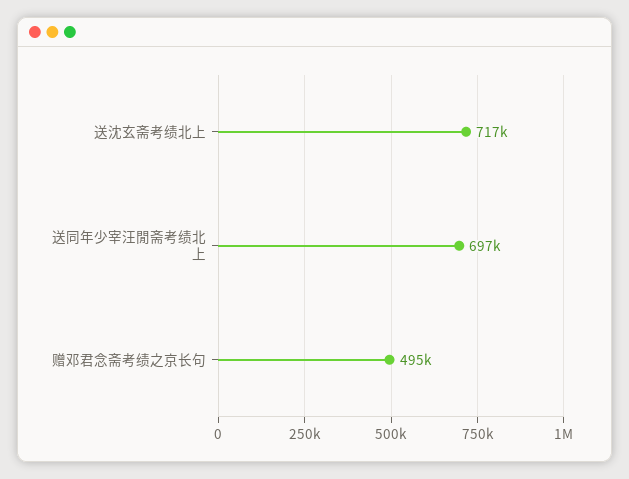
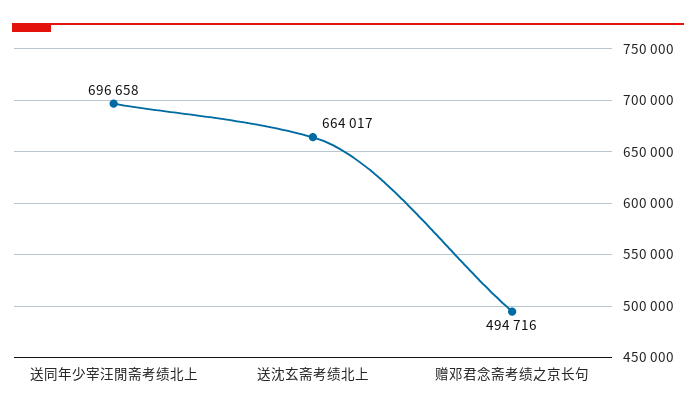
送沈玄斋考绩北上: 717000 -> 664017

